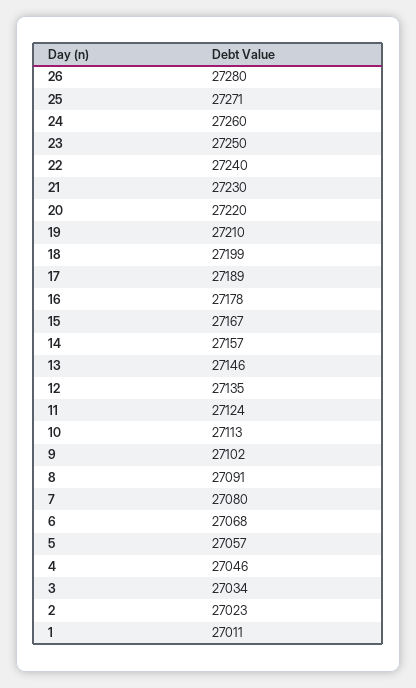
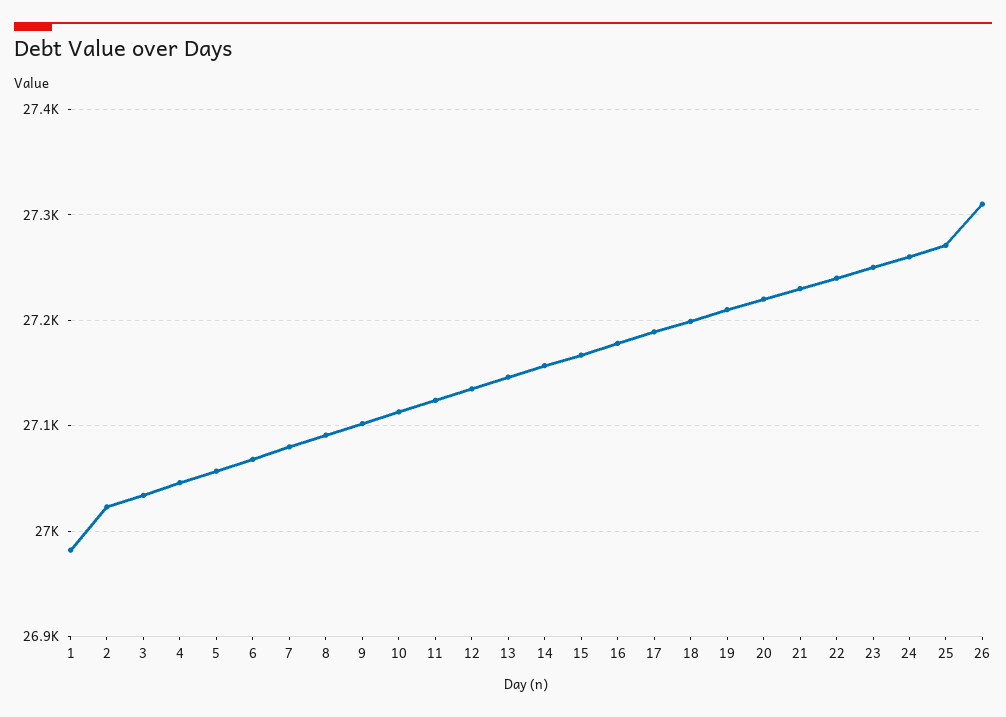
26: 27280 -> 27310
1: 27011 -> 26980

